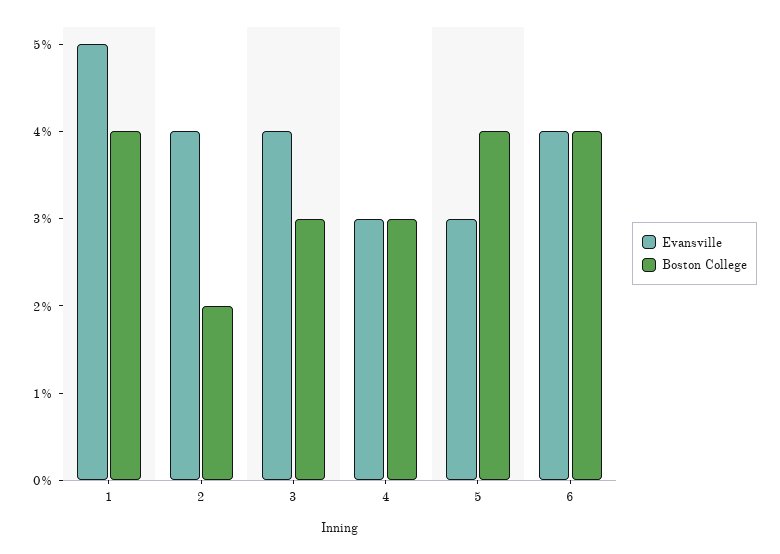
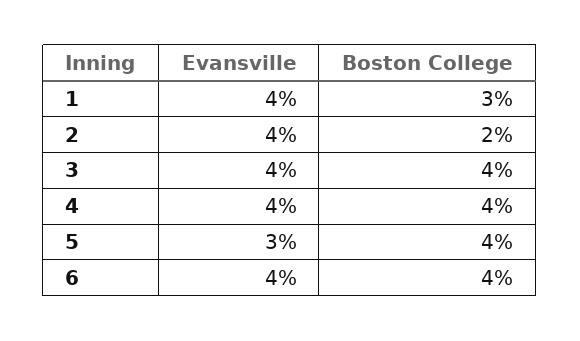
Evansville, 1: 5 -> 4
Boston College, 1: 4 -> 3
Boston College, 3: 3 -> 4
Evansville, 4: 3 -> 4
Boston College, 4: 3 -> 4

